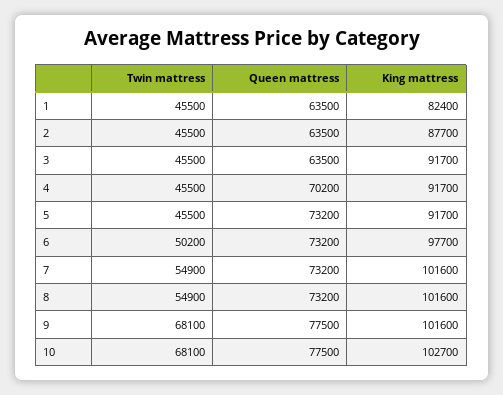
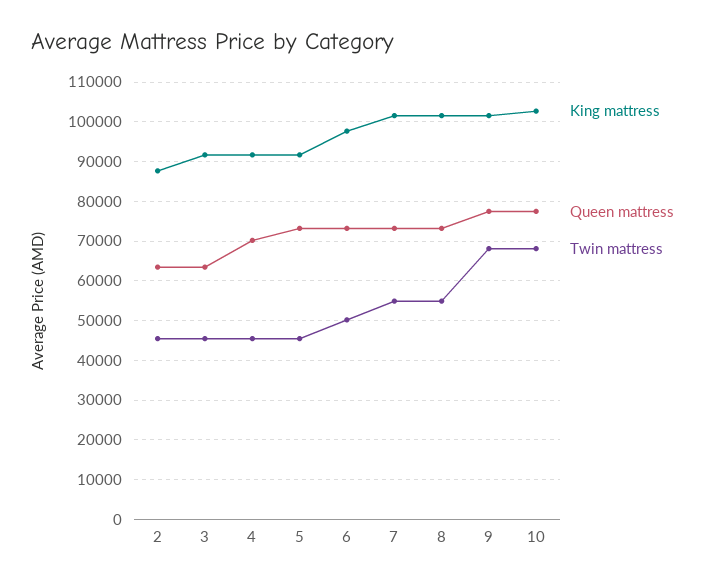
Twin mattress, 1: 45500 -> none
Queen mattress, 1: 63500 -> none
King mattress, 1: 82400 -> none

